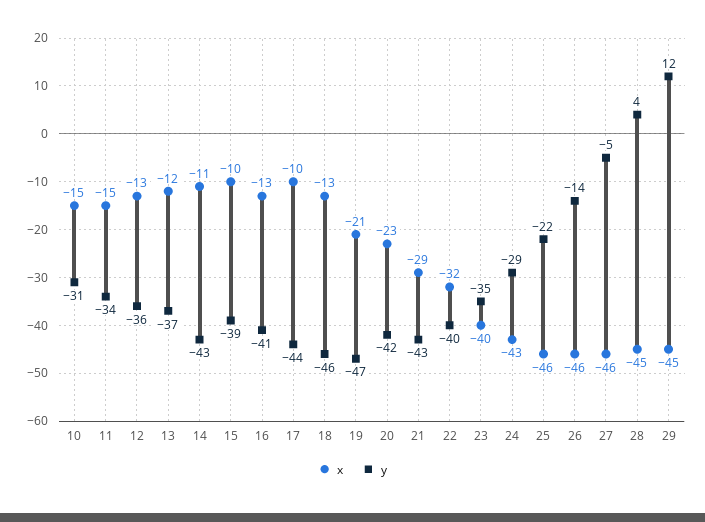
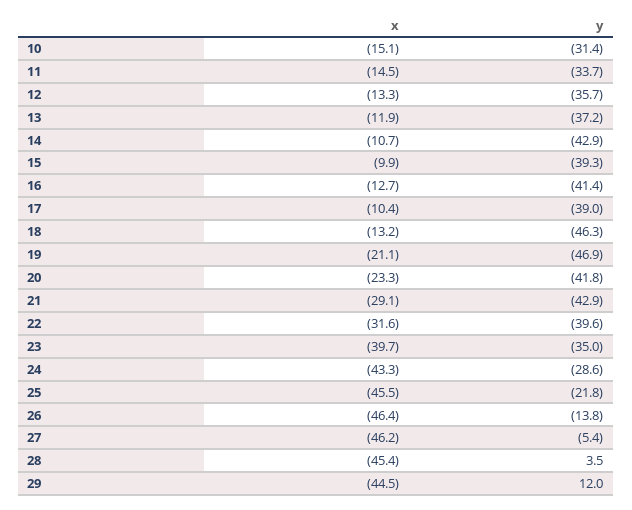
y, 17: -44 -> -39

